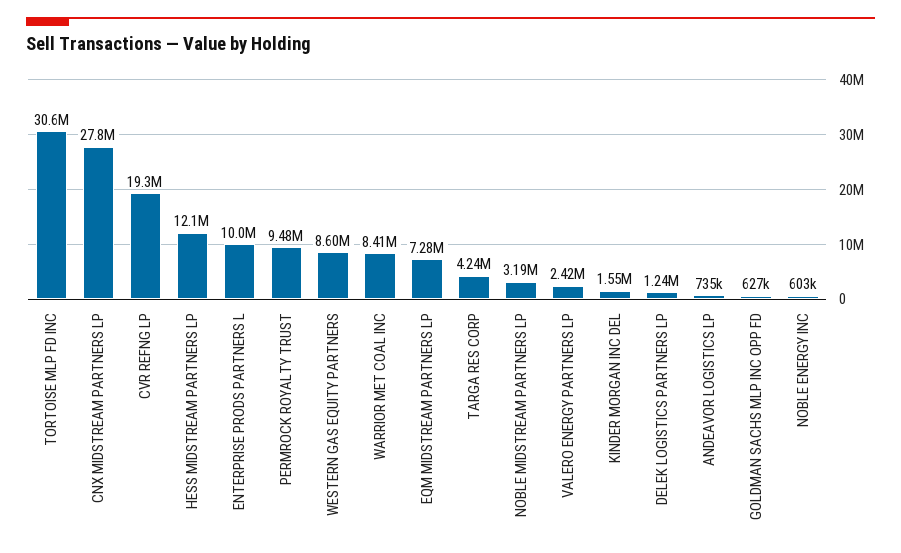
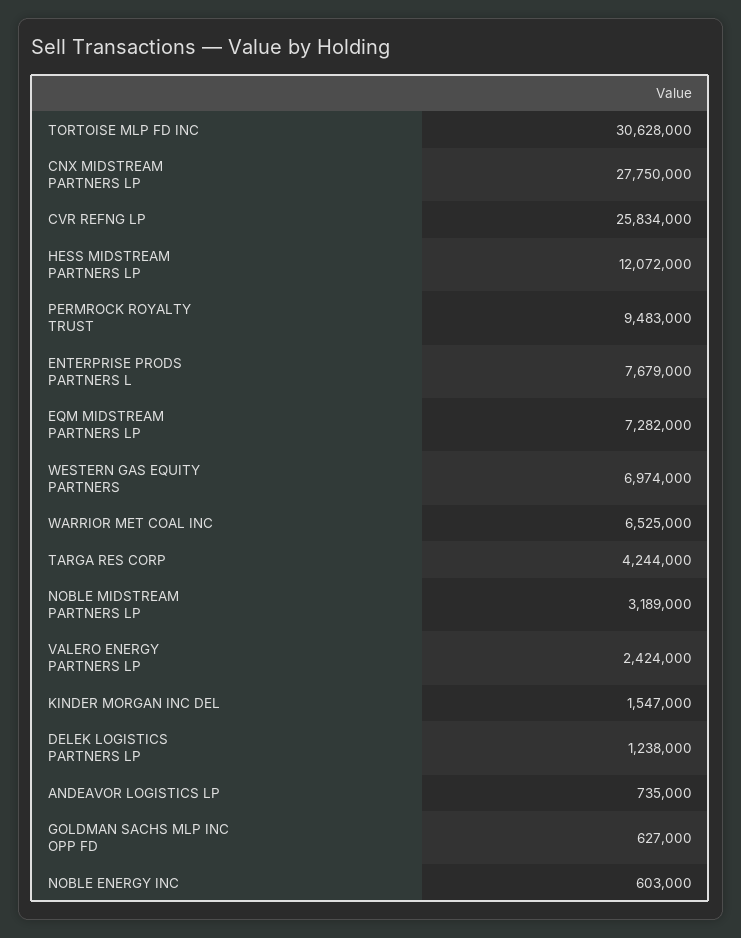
CVR REFNG LP: 19300000 -> 25834000
ENTERPRISE PRODS PARTNERS L: 10000000 -> 7679000
WESTERN GAS EQUITY PARTNERS: 8600000 -> 6974000
WARRIOR MET COAL INC: 8410000 -> 6525000

